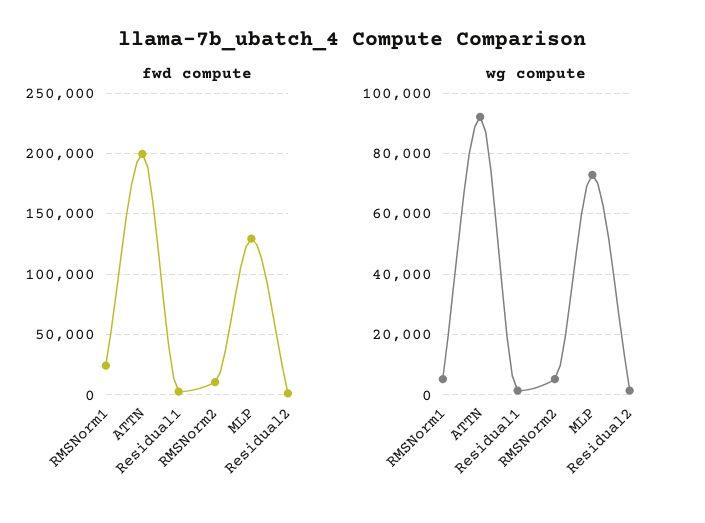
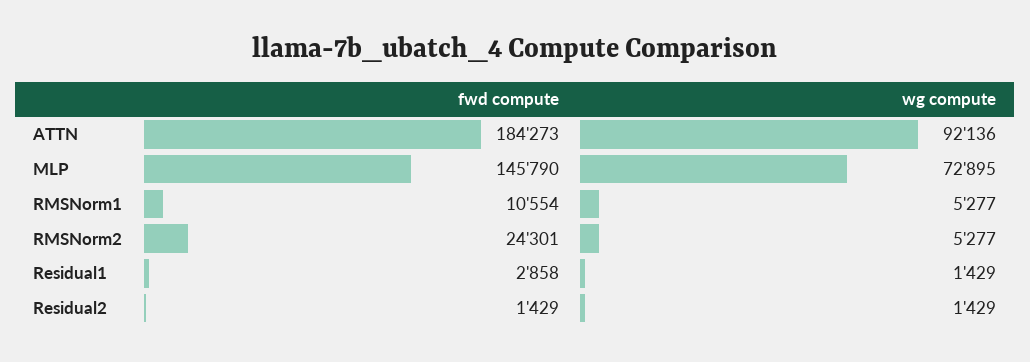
fwd compute, RMSNorm1: 25000 -> 10554
fwd compute, ATTN: 200000 -> 184273
fwd compute, RMSNorm2: 10000 -> 24301
fwd compute, MLP: 130000 -> 145790

